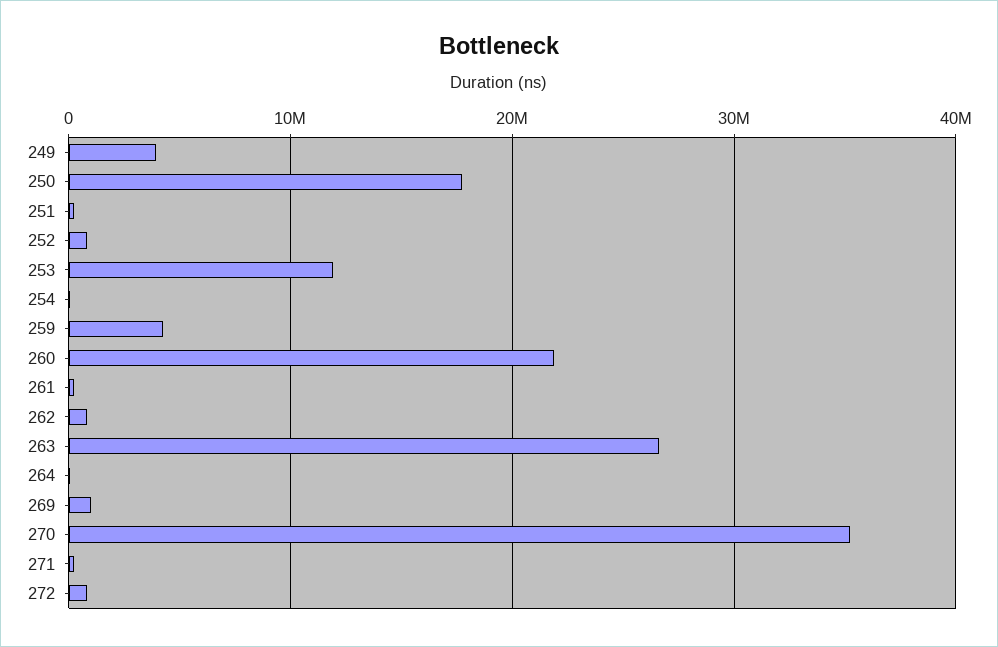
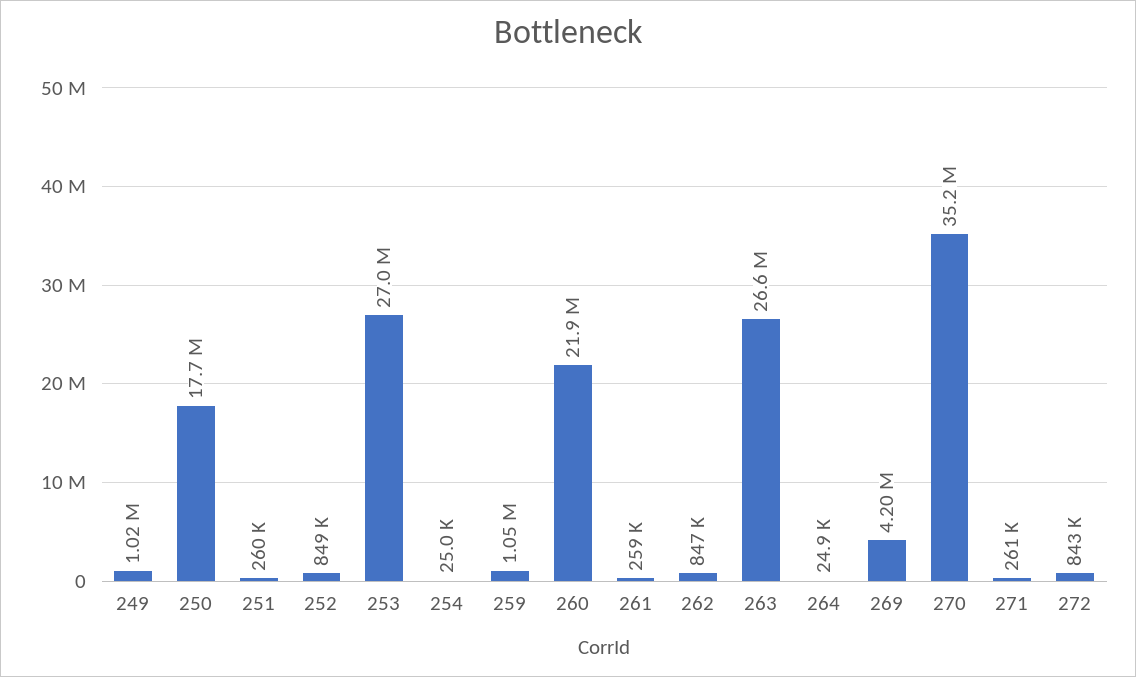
249: 4000000 -> 1020000
253: 12000000 -> 27000000
259: 4000000 -> 1050000
269: 1000000 -> 4200000

